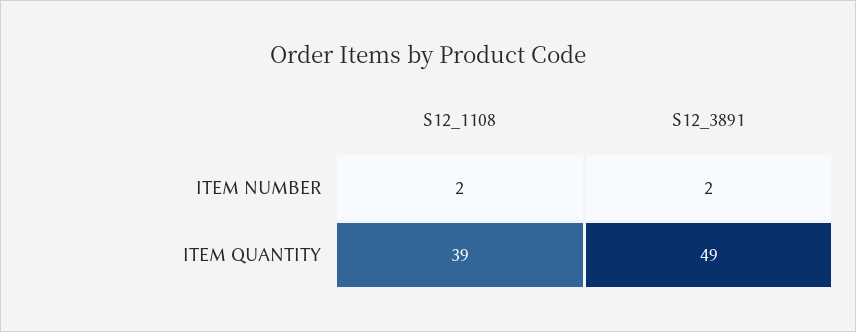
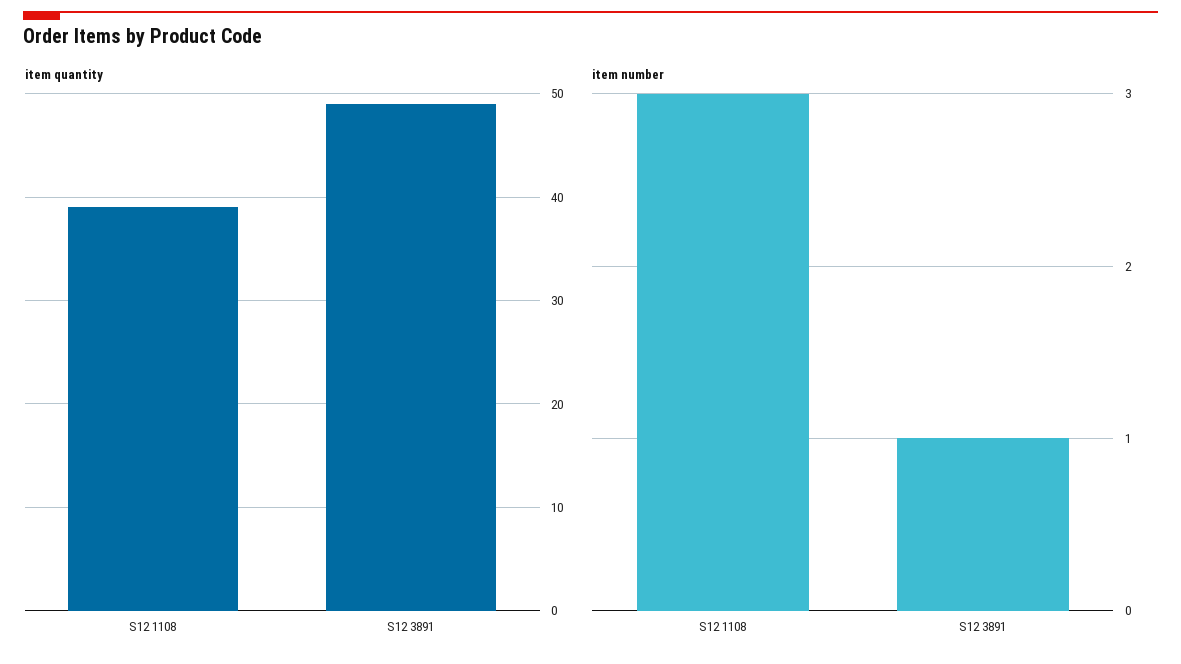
ITEM NUMBER, S12_1108: 2 -> 3
ITEM NUMBER, S12_3891: 2 -> 1

